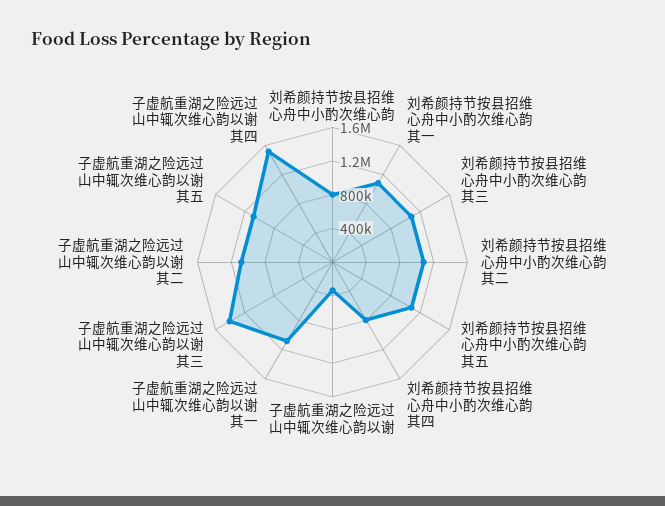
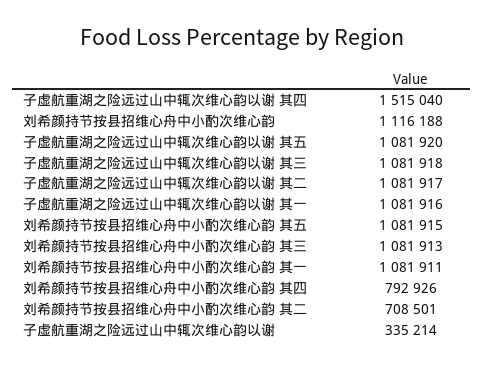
刘希颜持节按县招维心舟中小酌次维心韵: 800000 -> 1116188
刘希颜持节按县招维心舟中小酌次维心韵 其二: 1100000 -> 708501
子虚航重湖之险远过山中辄次维心韵以谢 其三: 1400000 -> 1081918

